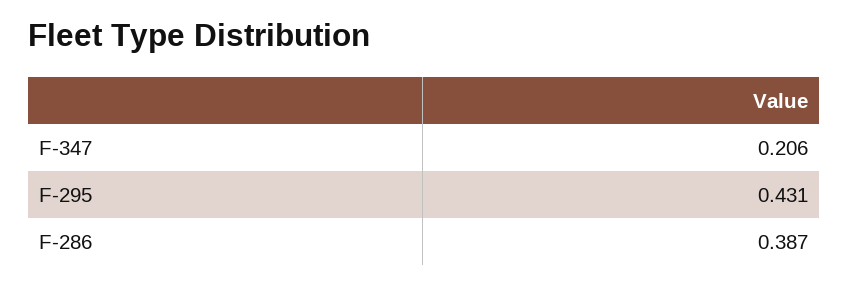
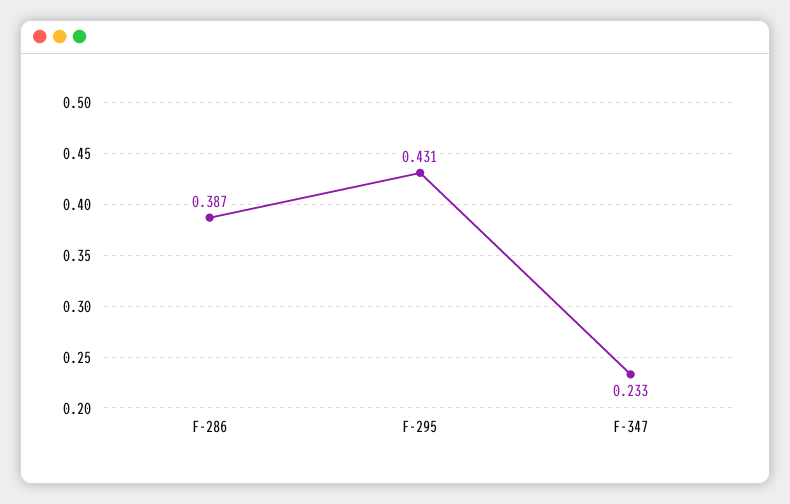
F-347: 0.206 -> 0.233

